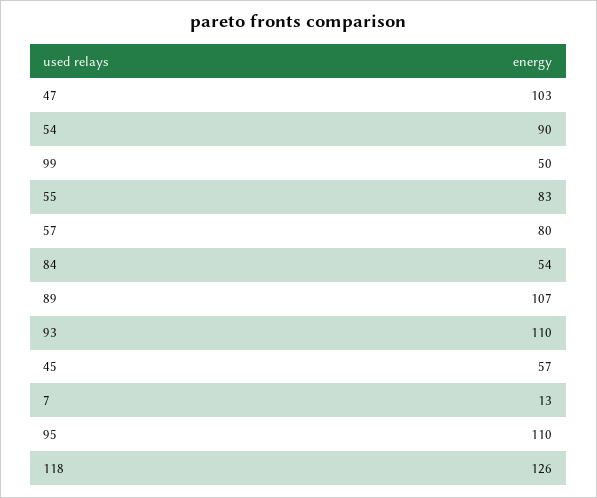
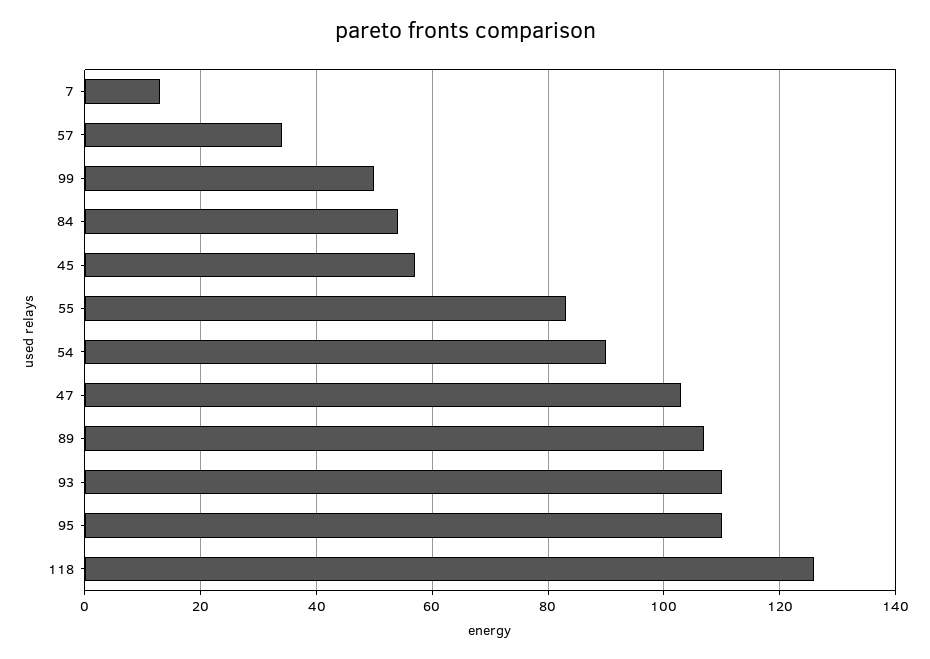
57: 80 -> 35

